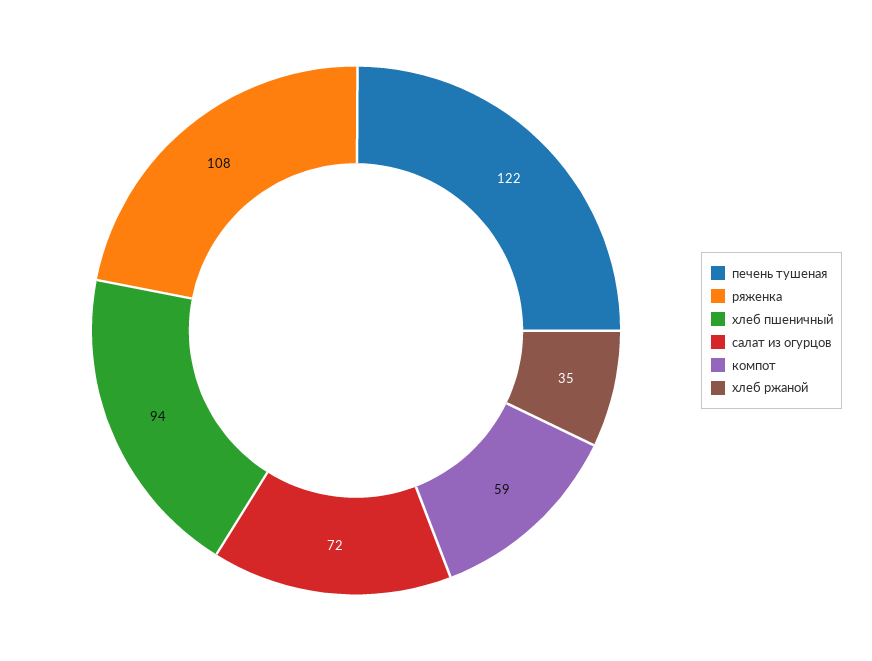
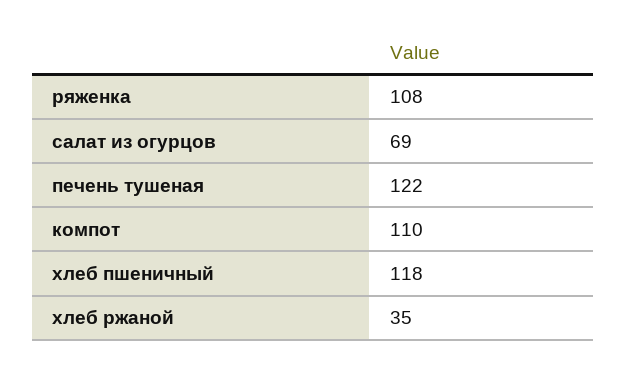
хлеб пшеничный: 94 -> 118
салат из огурцов: 72 -> 69
компот: 59 -> 110

